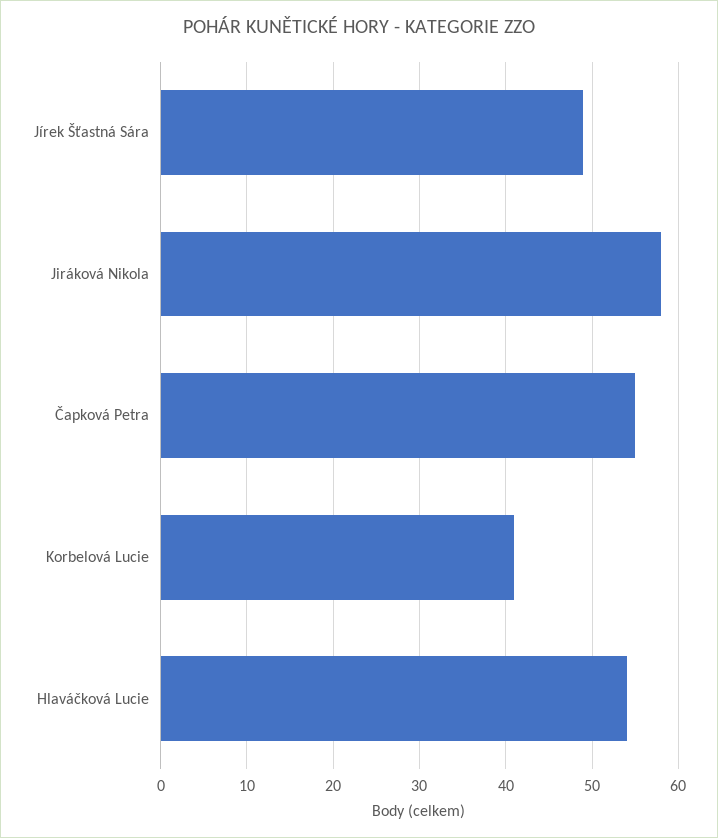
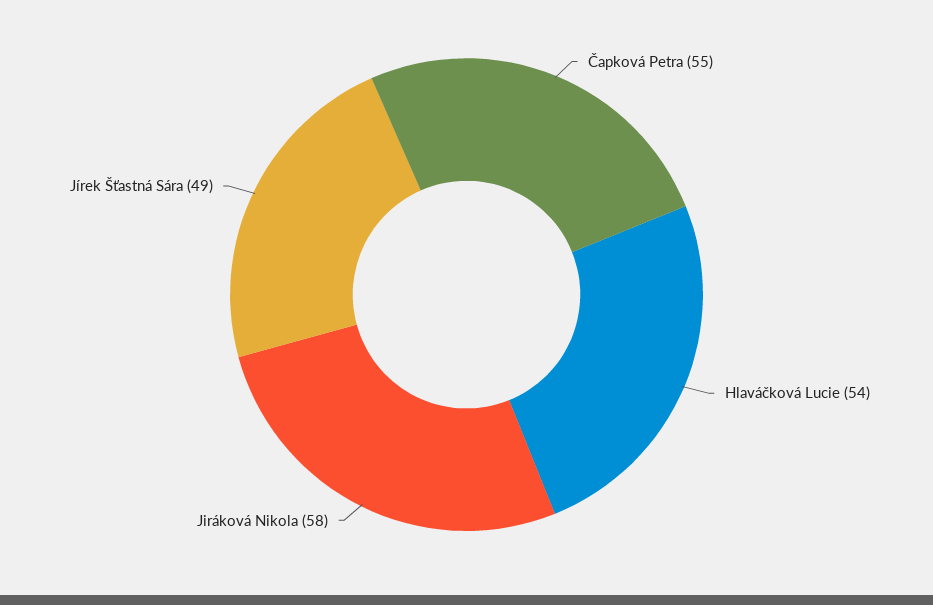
Korbelová Lucie: 41 -> none

